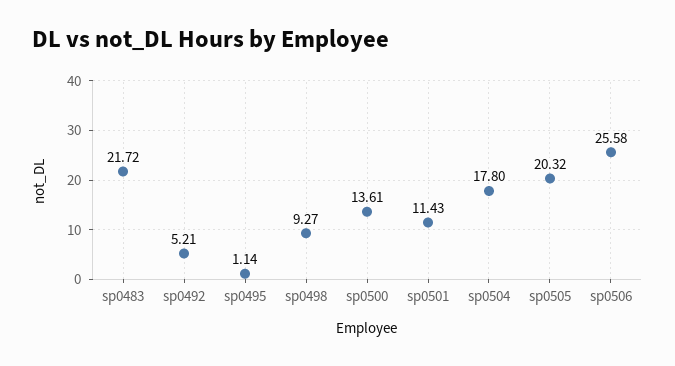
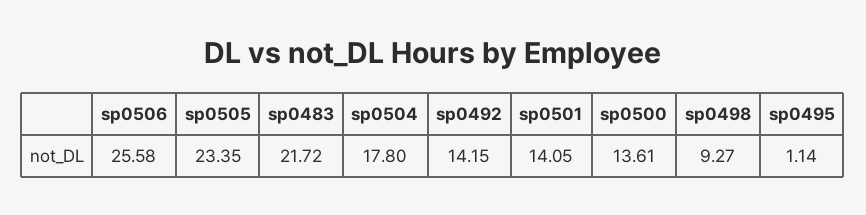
sp0492: 5.21 -> 14.15
sp0501: 11.43 -> 14.05
sp0505: 20.32 -> 23.35

